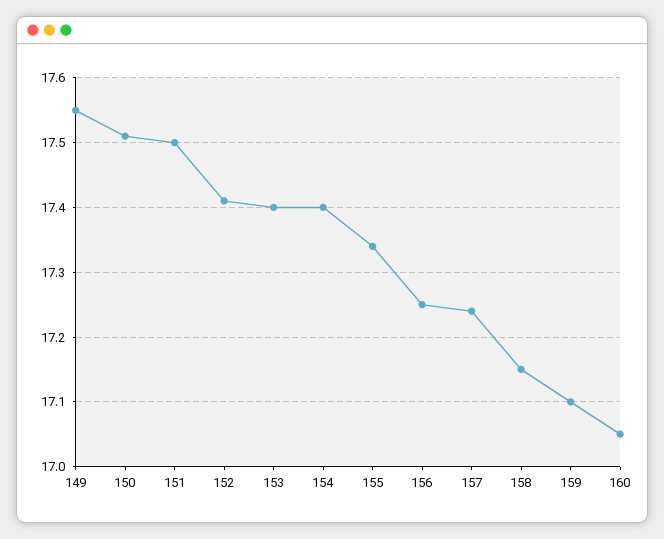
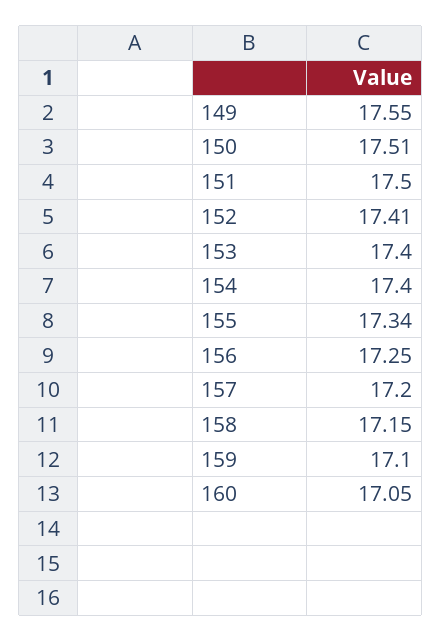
157: 17.24 -> 17.2

